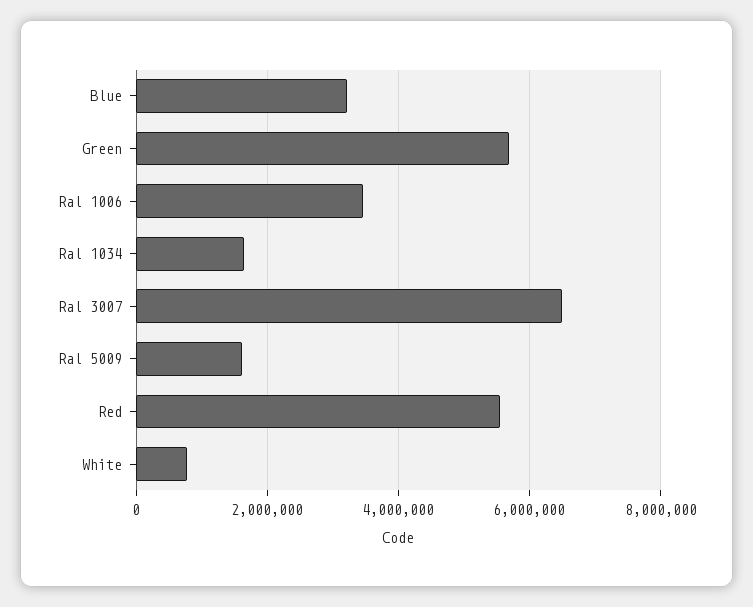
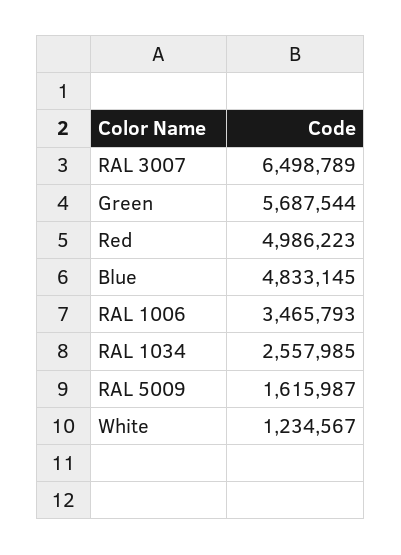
Blue: 3200000 -> 4833145
Ral 1034: 1600000 -> 2557985
Red: 5600000 -> 4986223
White: 800000 -> 1234567

